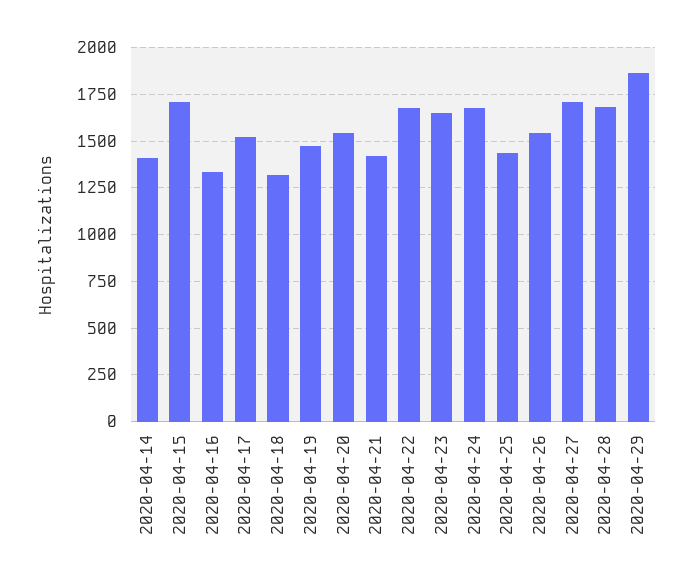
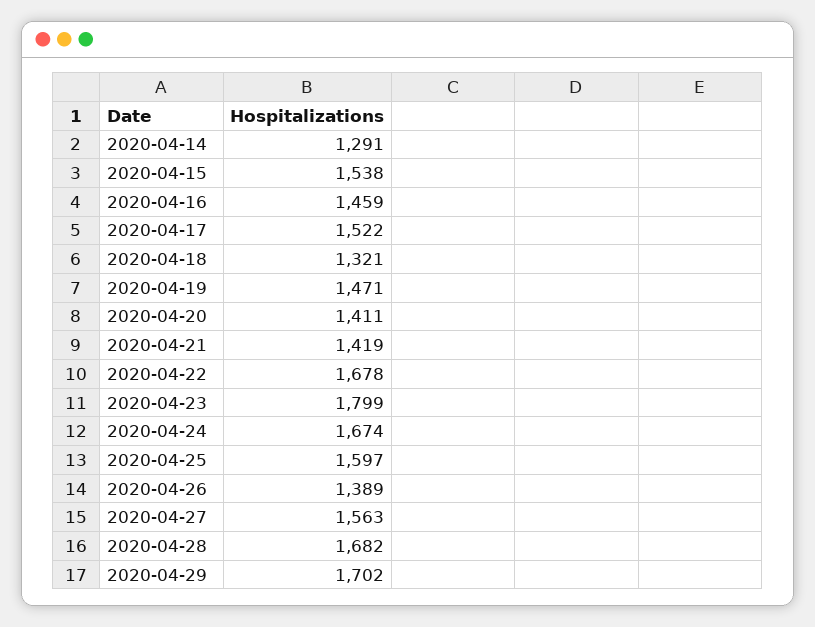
2020-04-14: 1400 -> 1291
2020-04-15: 1700 -> 1538
2020-04-16: 1350 -> 1459
2020-04-20: 1550 -> 1411
2020-04-23: 1650 -> 1799
2020-04-25: 1450 -> 1597
2020-04-26: 1550 -> 1389
2020-04-27: 1700 -> 1563
2020-04-29: 1850 -> 1702

